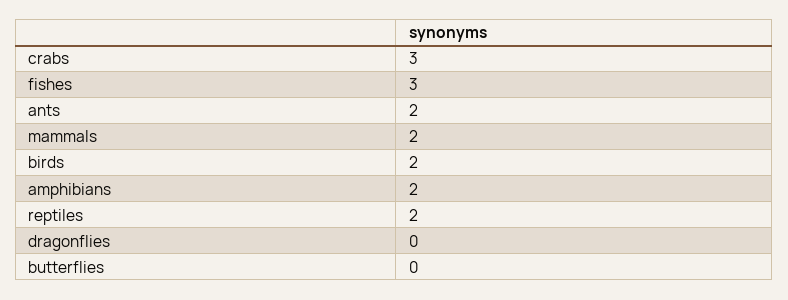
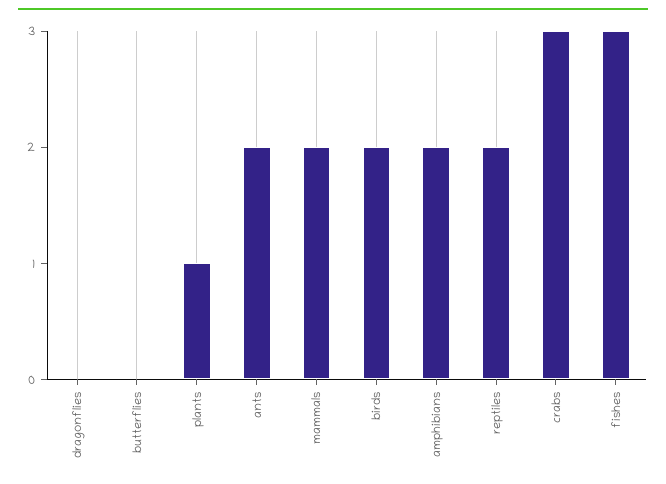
plants: none -> 1

